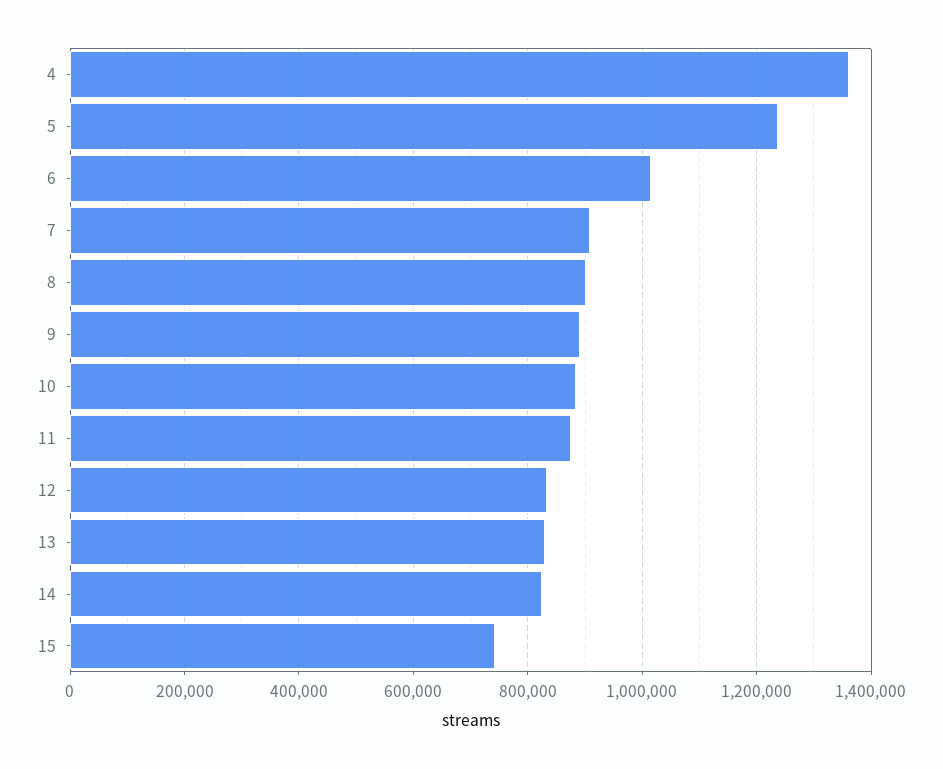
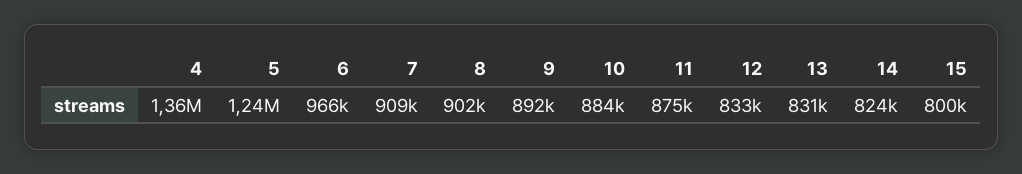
6: 1020000 -> 966000
15: 740000 -> 800000

